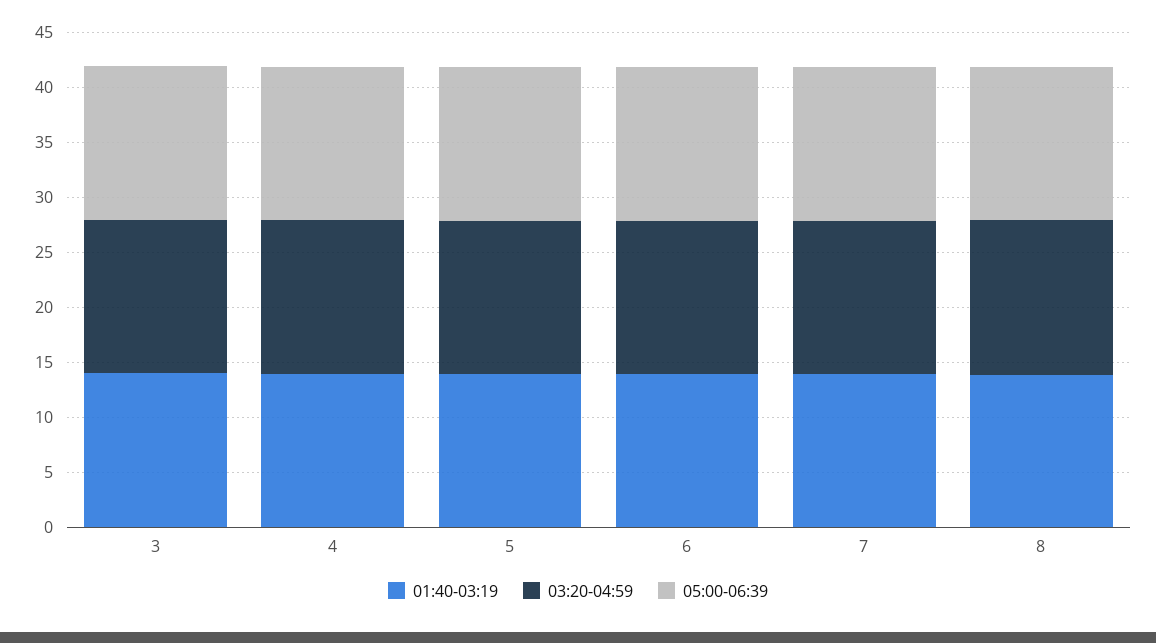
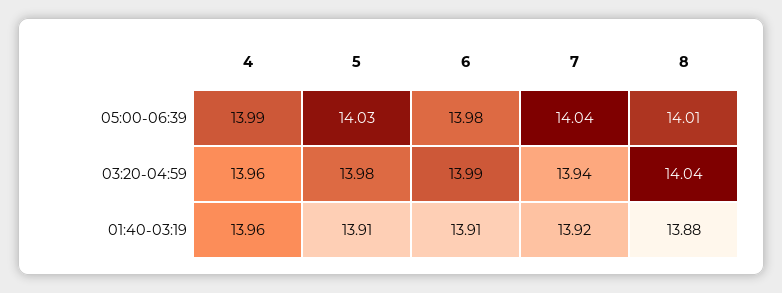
01:40-03:19, 3: 14 -> none
03:20-04:59, 3: 14 -> none
05:00-06:39, 3: 14 -> none

